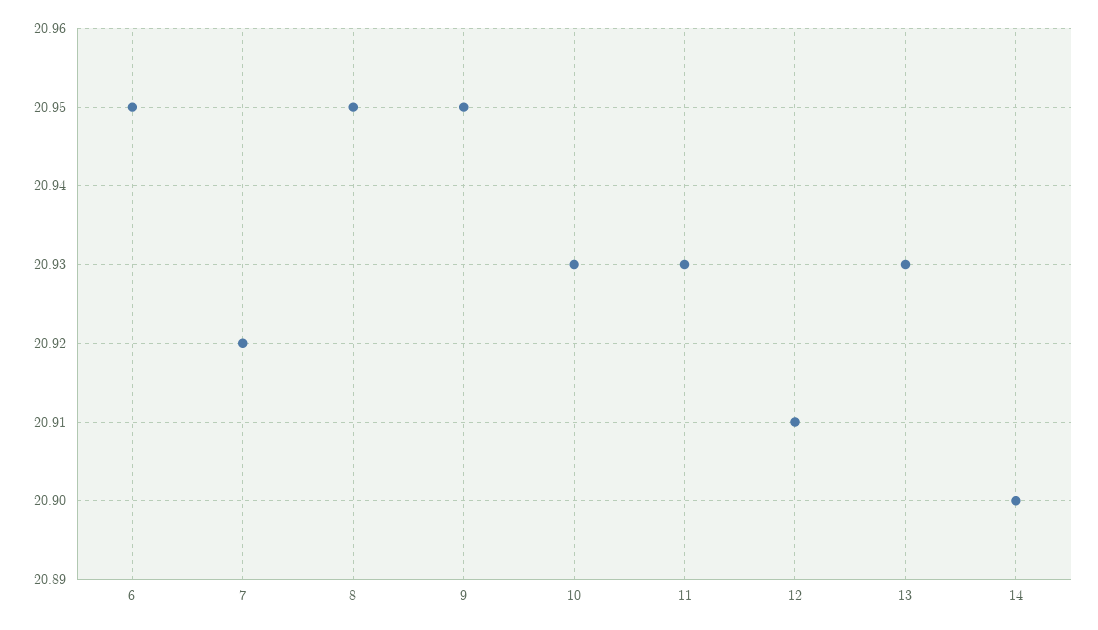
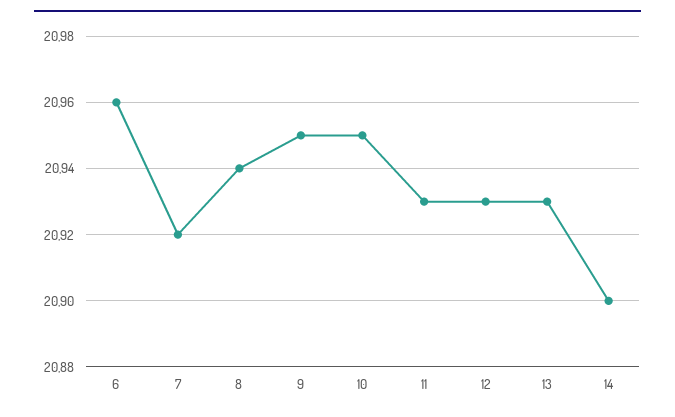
6: 20.95 -> 20.96
8: 20.95 -> 20.94
10: 20.93 -> 20.95
12: 20.91 -> 20.93

